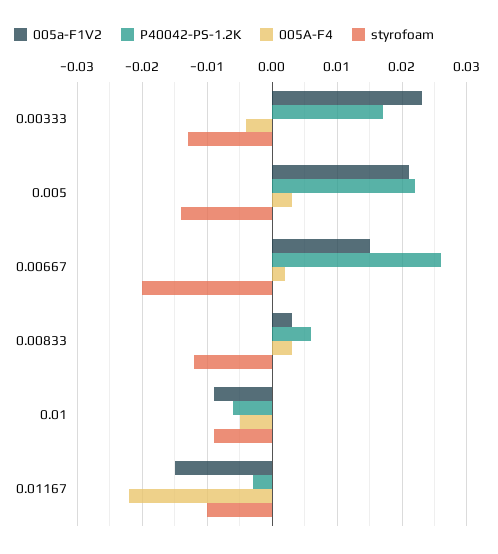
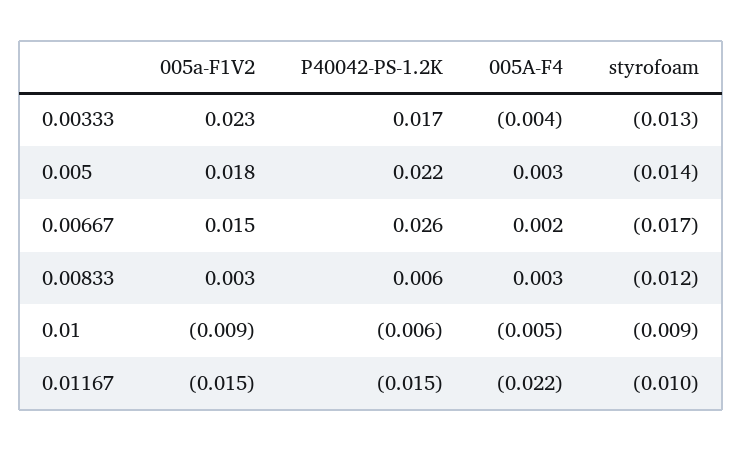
005a-F1V2, 0.005: 0.021 -> 0.018
styrofoam, 0.00667: -0.02 -> -0.017
P40042-PS-1.2K, 0.01167: -0.003 -> -0.015

